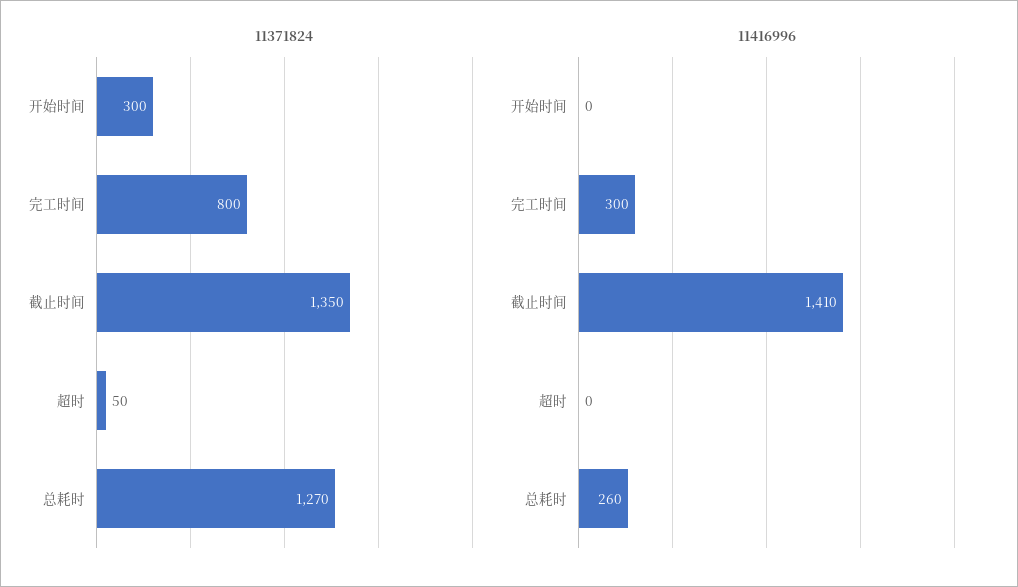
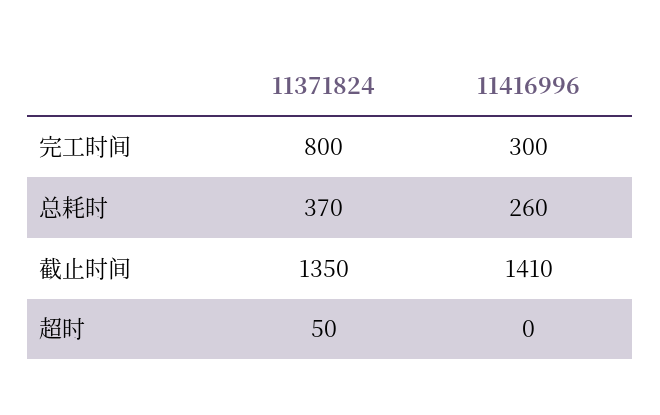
11371824, 开始时间: 300 -> none
11371824, 总耗时: 1270 -> 370
11416996, 开始时间: 0 -> none

